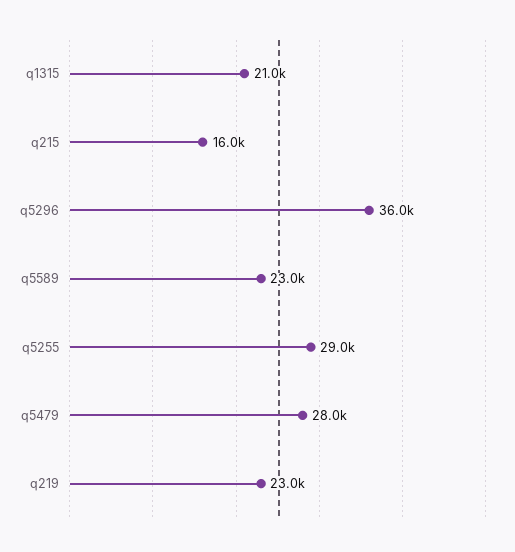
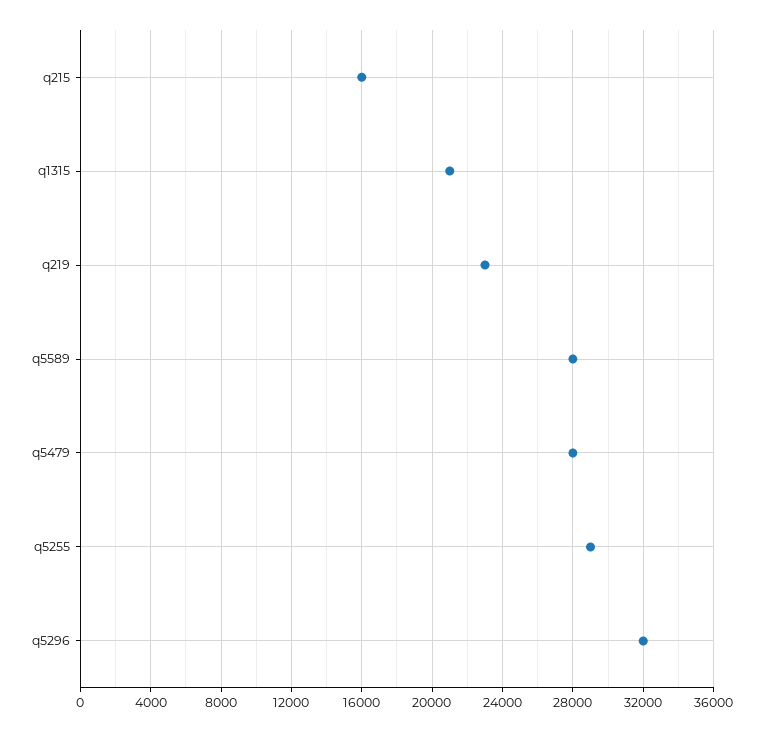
q5296: 36000 -> 32000
q5589: 23000 -> 28000

